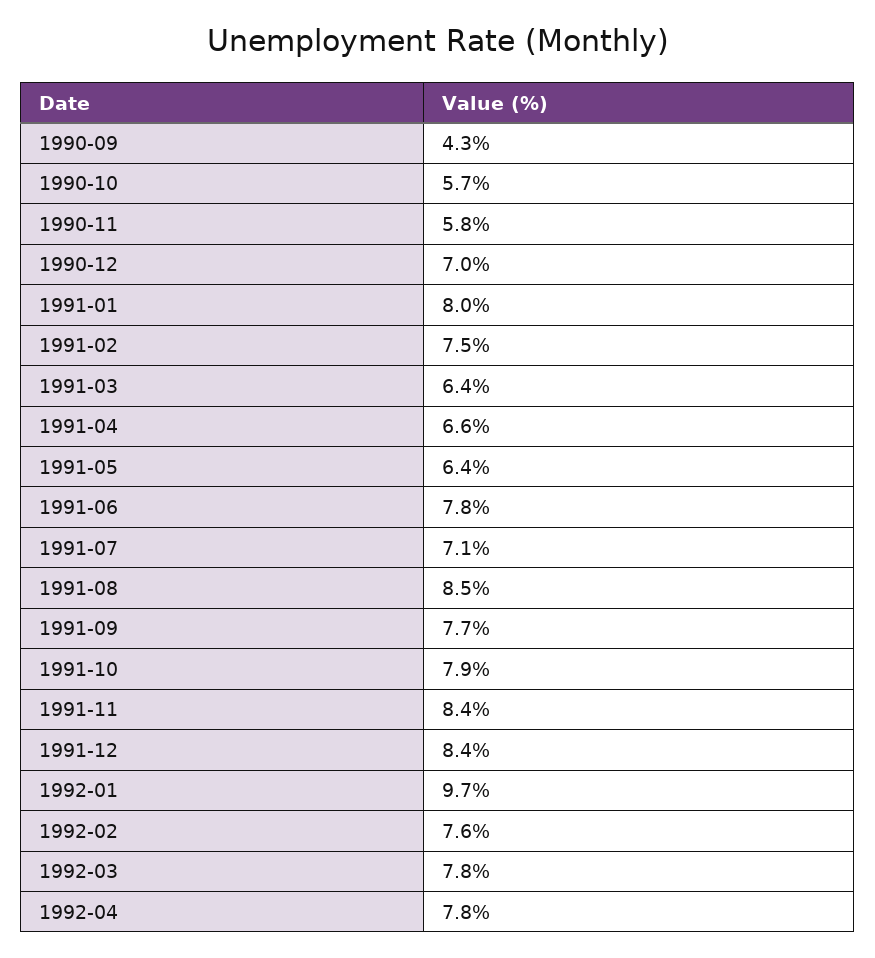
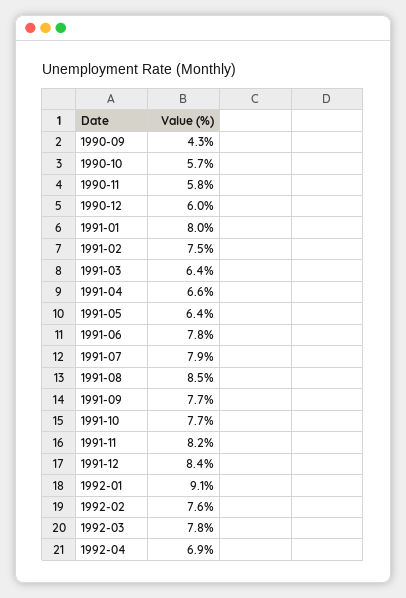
1990-12: 7 -> 6
1991-07: 7.1 -> 7.9
1991-10: 7.9 -> 7.7
1991-11: 8.4 -> 8.2
1992-01: 9.7 -> 9.1
1992-04: 7.8 -> 6.9

